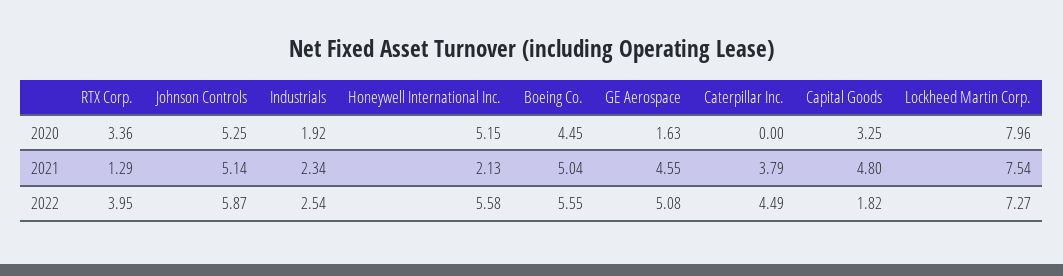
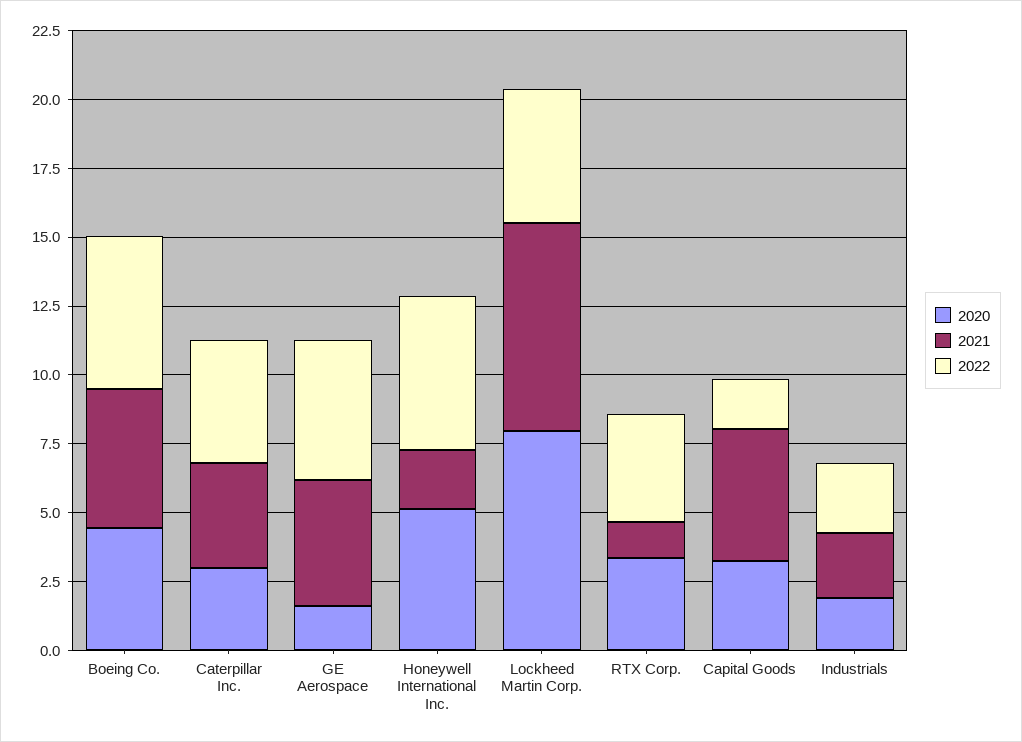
2020, Johnson Controls: 5.25 -> none
2020, Caterpillar Inc.: 0 -> 3
2021, Johnson Controls: 5.14 -> none
2022, Johnson Controls: 5.87 -> none
2022, Lockheed Martin Corp.: 7.27 -> 5

